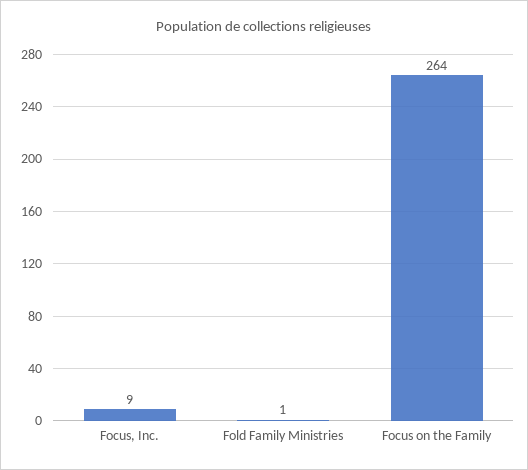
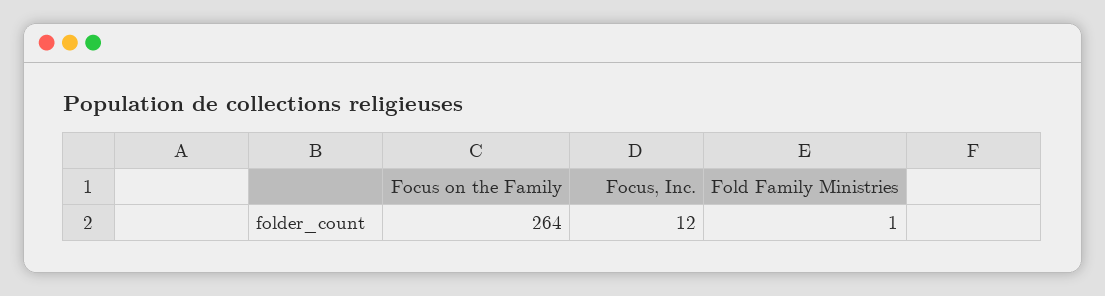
Focus, Inc.: 9 -> 12

